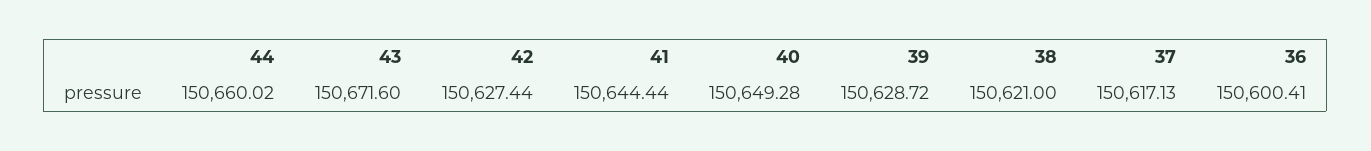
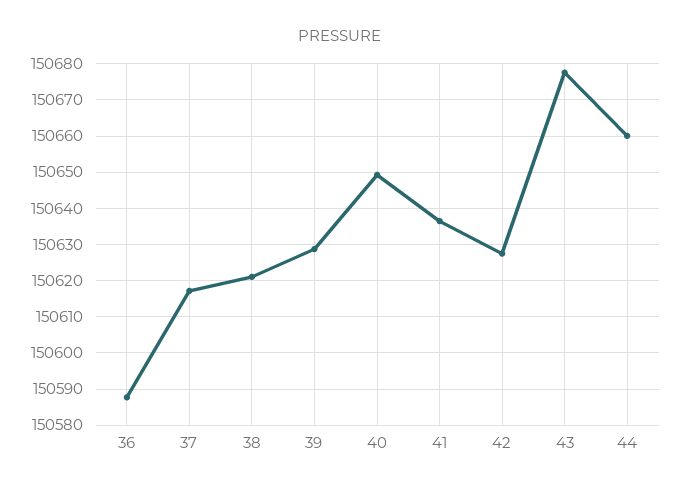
43: 150671.6 -> 150678
41: 150644.44 -> 150636
36: 150600.41 -> 150588

